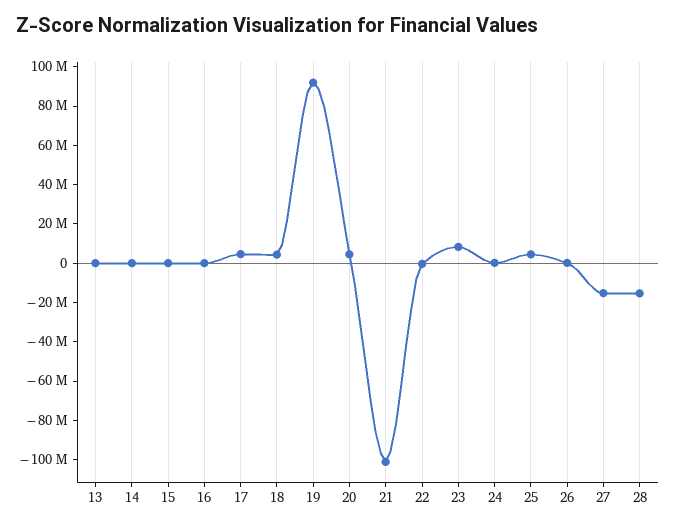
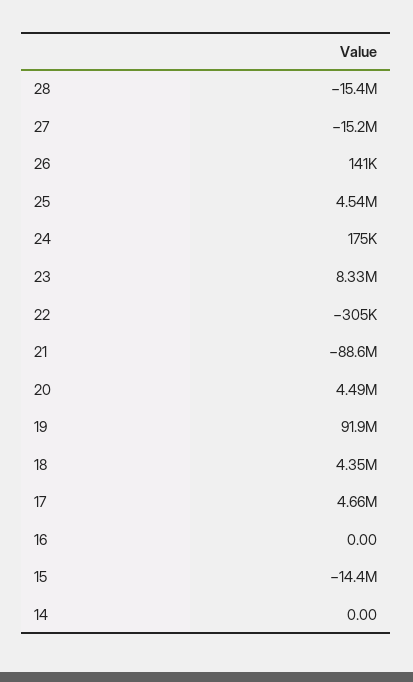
13: 0 -> none
15: 0 -> -14400000
21: -100000000 -> -88600000

